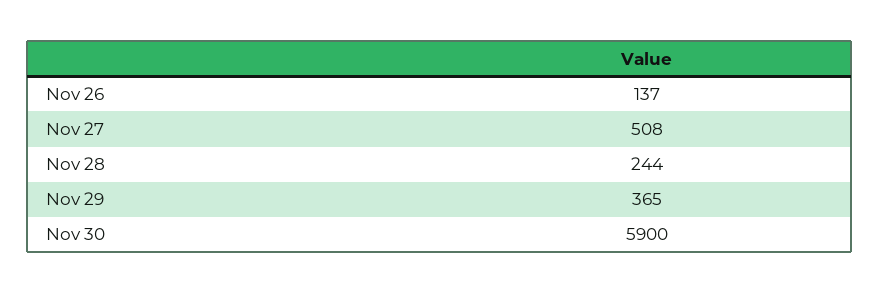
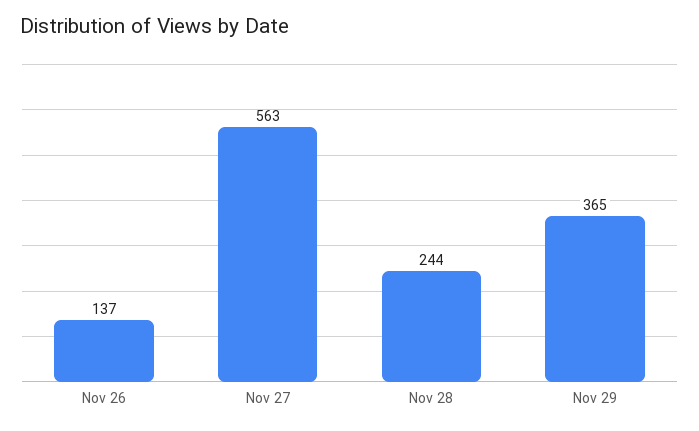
Nov 27: 508 -> 563
Nov 30: 5900 -> none

